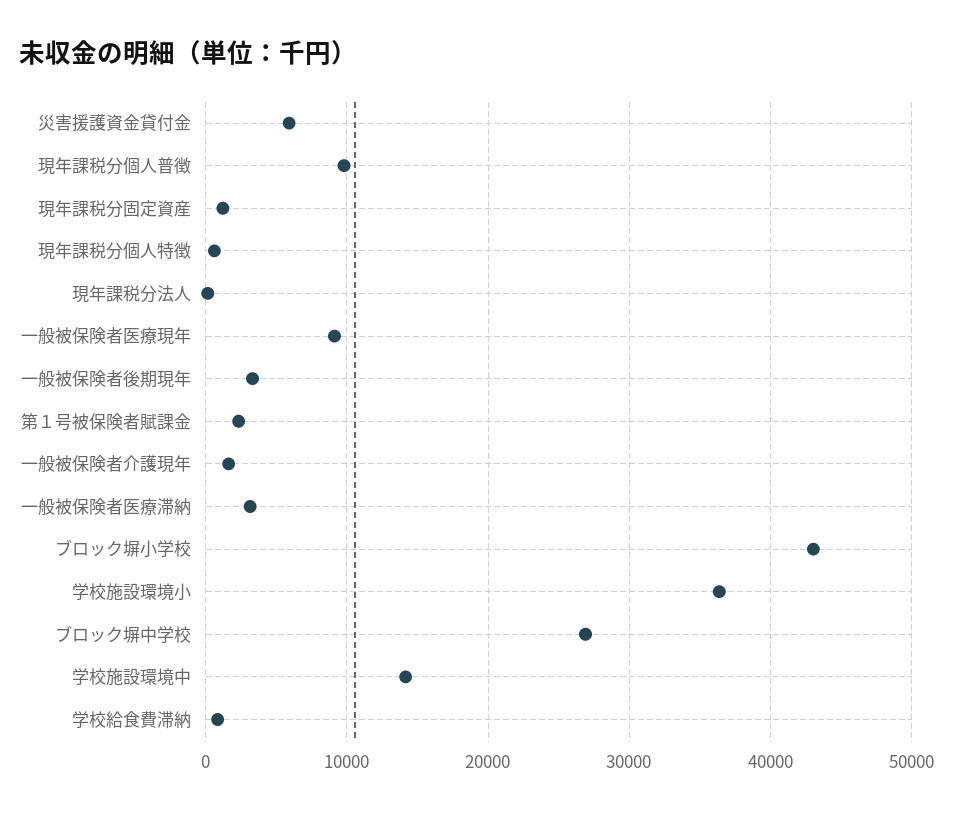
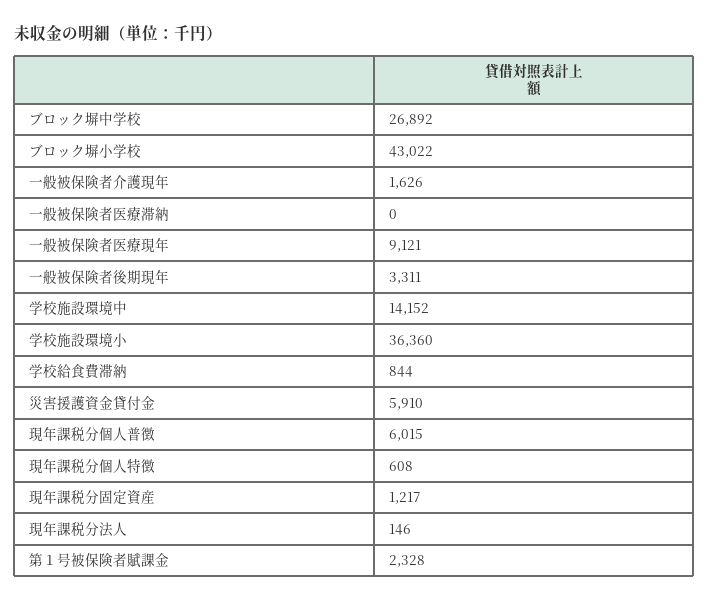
現年課税分個人普徴: 10000 -> 6015
一般被保険者医療滞納: 3000 -> 0

